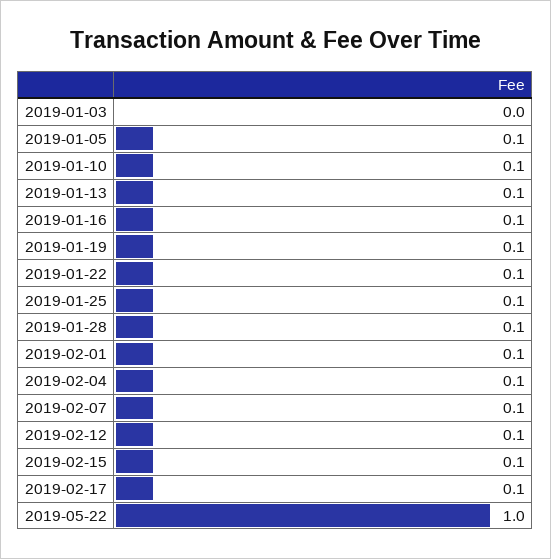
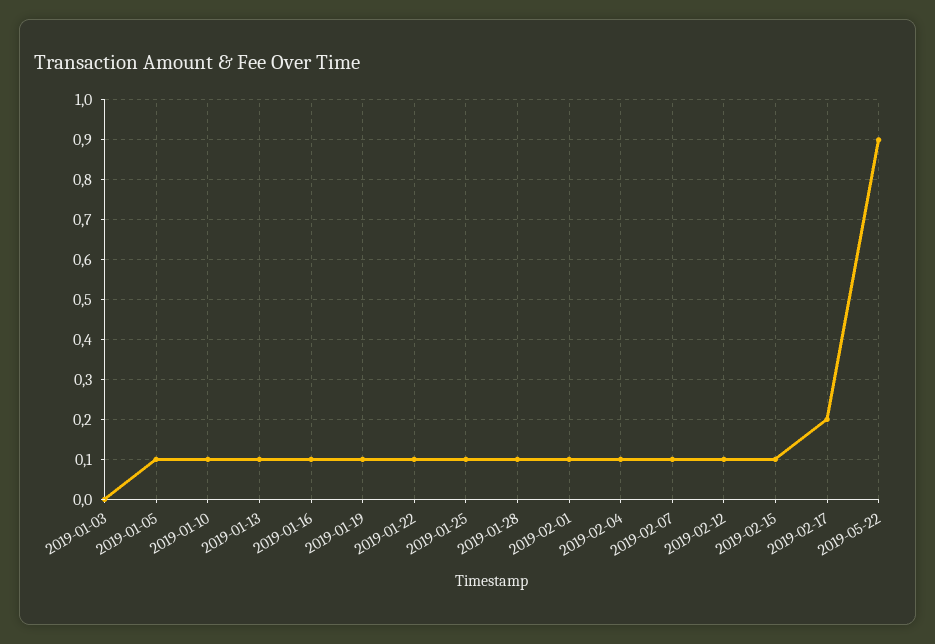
2019-02-17: 0.1 -> 0.2
2019-05-22: 1 -> 0.9

